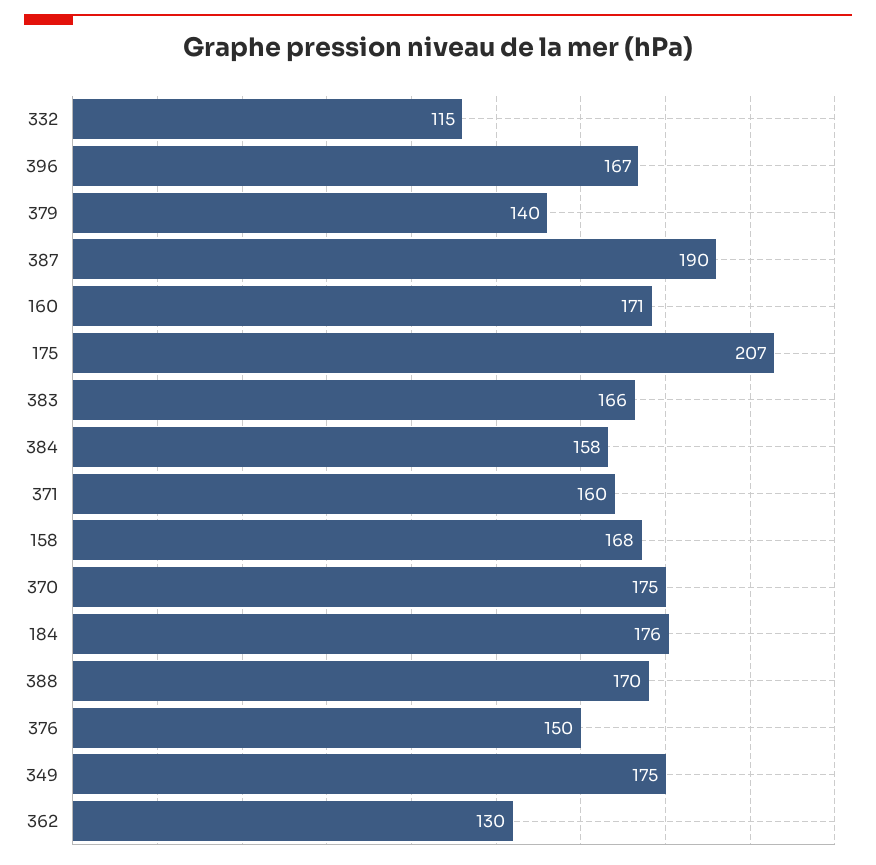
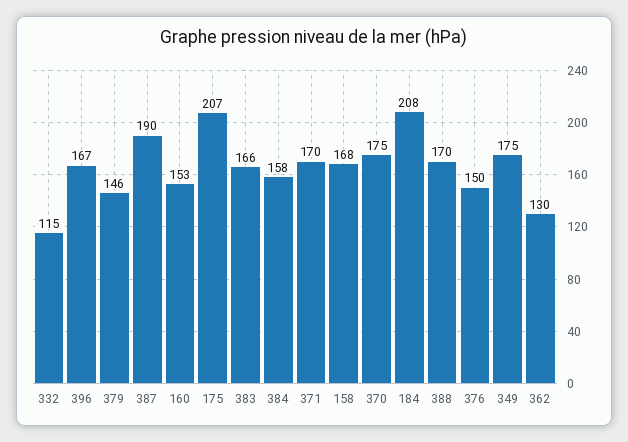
379: 140 -> 146
160: 171 -> 153
371: 160 -> 170
184: 176 -> 208

